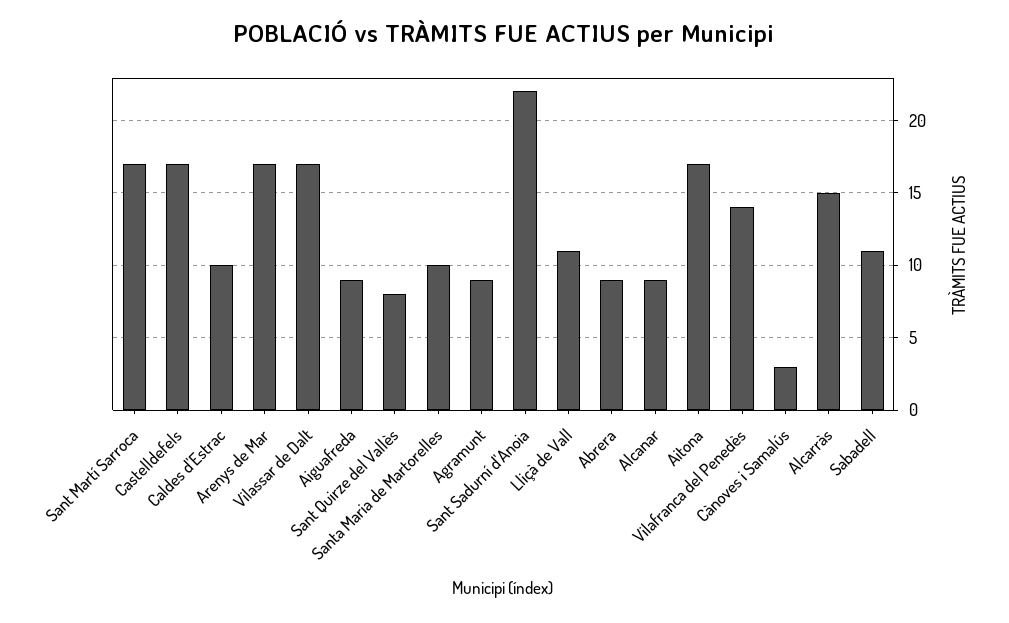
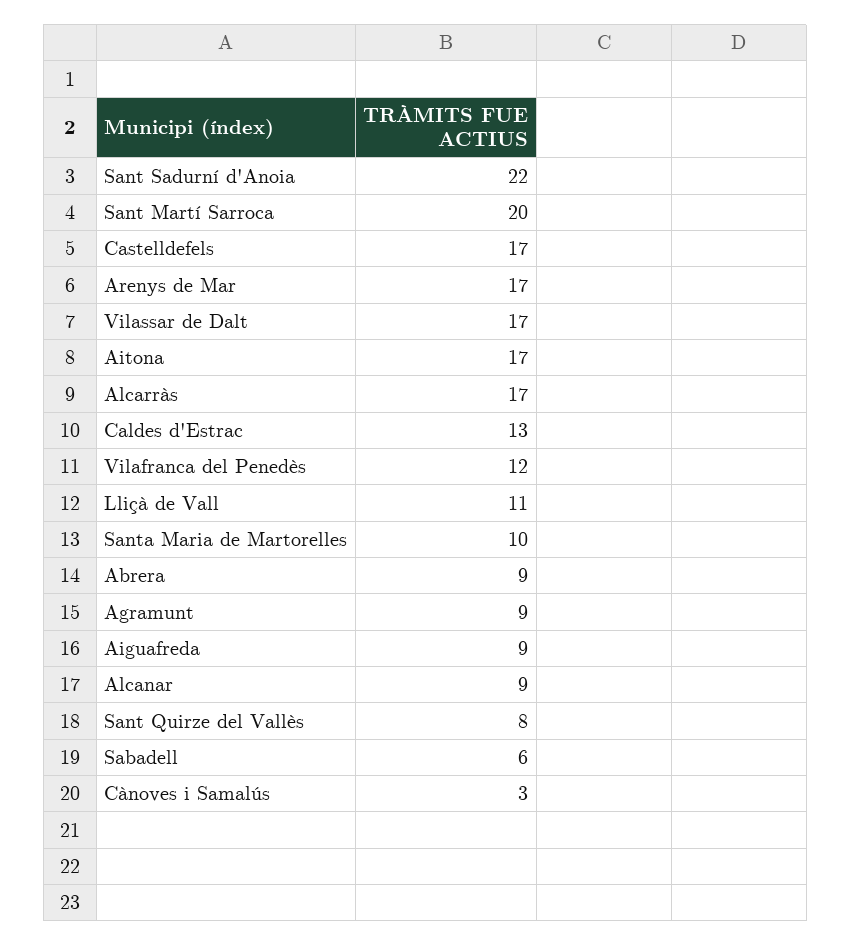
Sant Martí Sarroca: 17 -> 20
Caldes d'Estrac: 10 -> 13
Vilafranca del Penedès: 14 -> 12
Alcarràs: 15 -> 17
Sabadell: 11 -> 6

